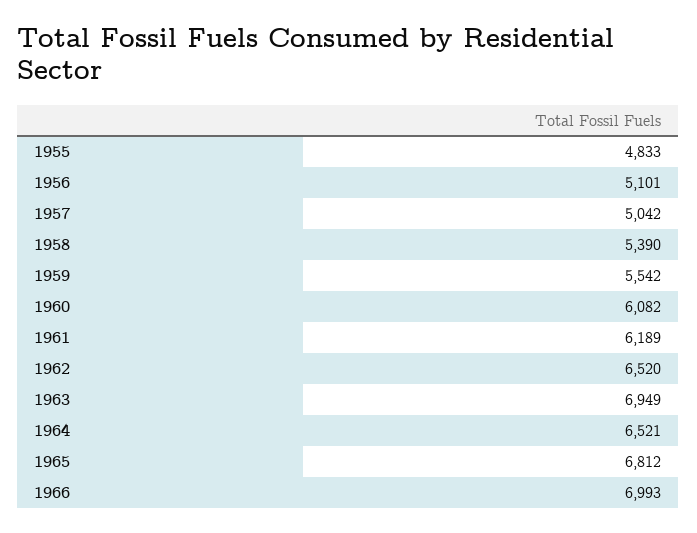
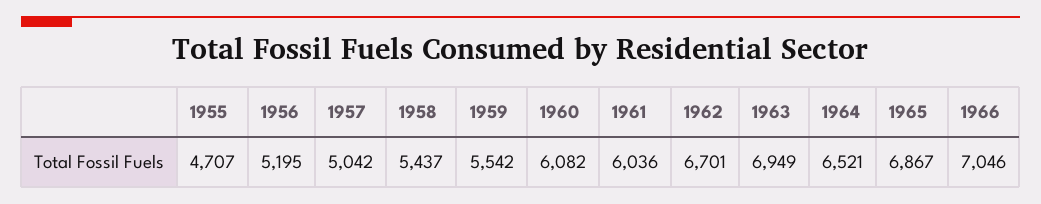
1955: 4833 -> 4707
1956: 5101 -> 5195
1958: 5390 -> 5437
1961: 6189 -> 6036
1962: 6520 -> 6701
1965: 6812 -> 6867
1966: 6993 -> 7046

